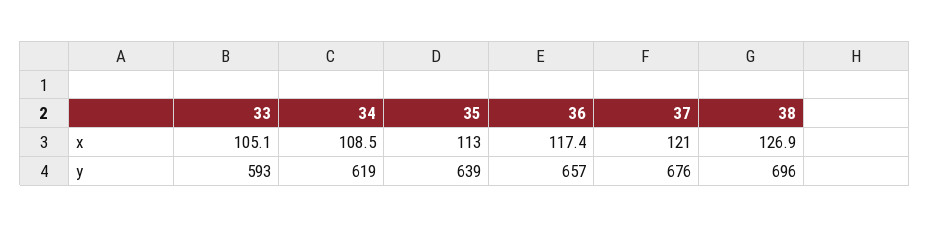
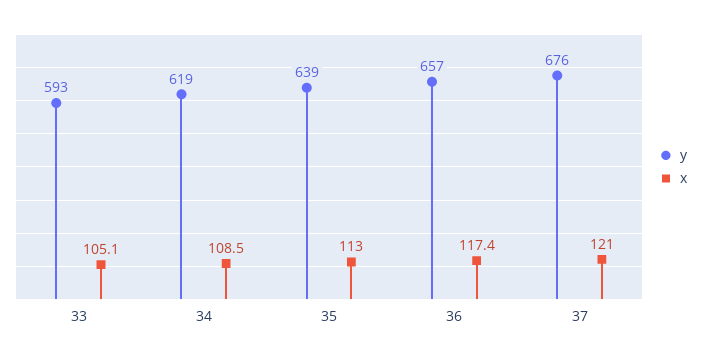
x, 38: 126.9 -> none
y, 38: 696 -> none

